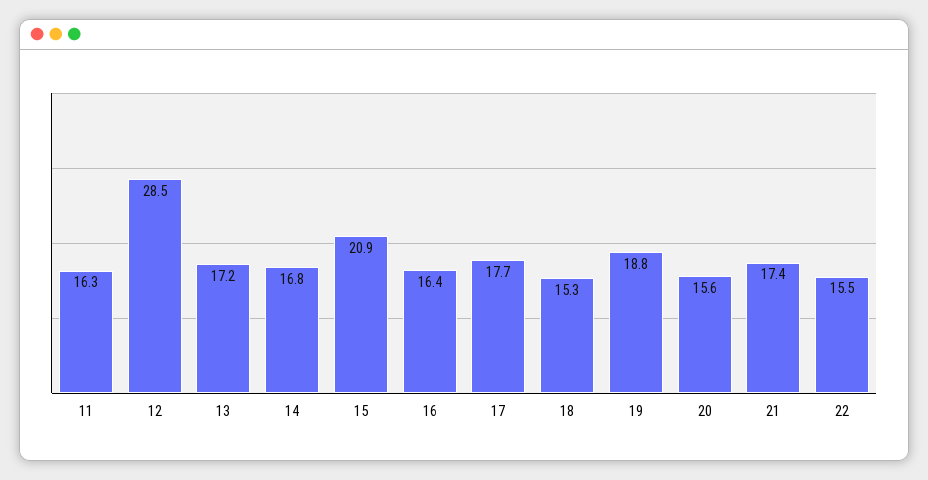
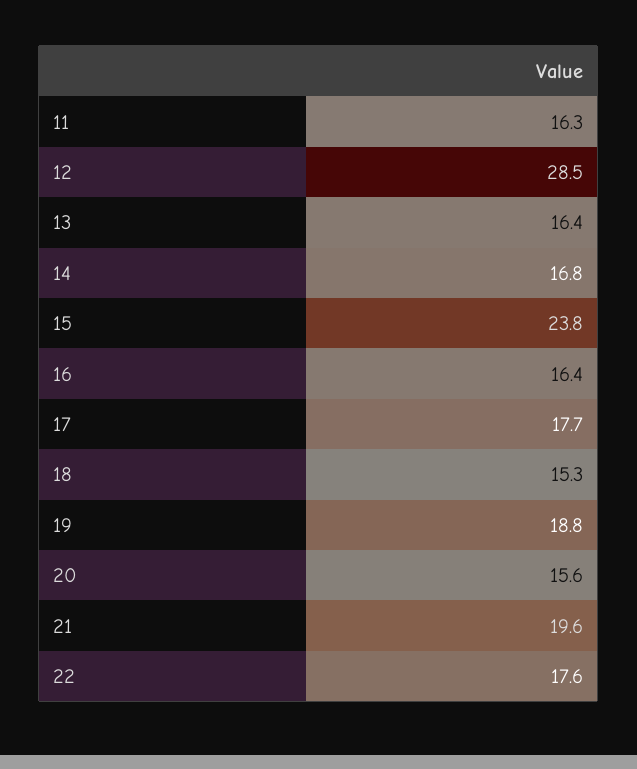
13: 17.2 -> 16.4
15: 20.9 -> 23.8
21: 17.4 -> 19.6
22: 15.5 -> 17.6

